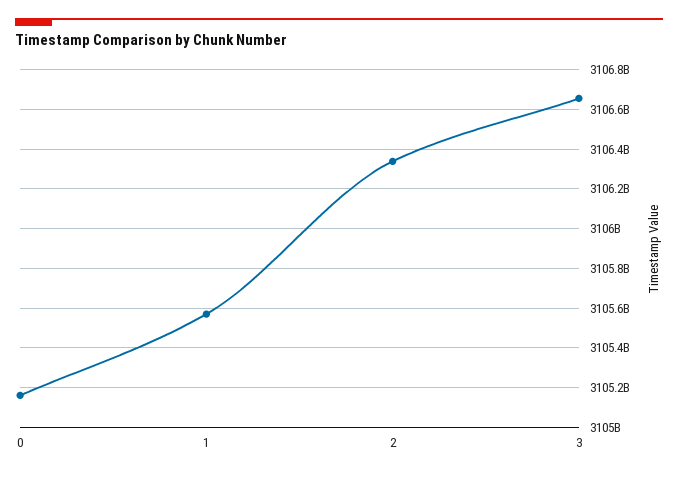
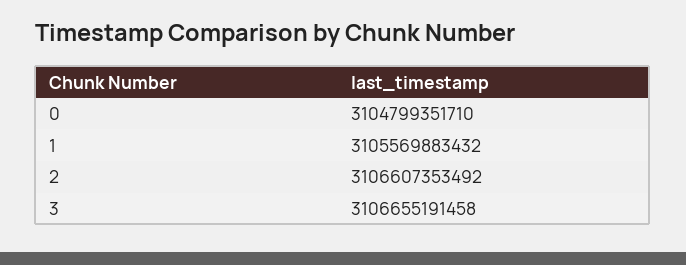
0: 3105150000000 -> 3104799351710
2: 3106350000000 -> 3106607353492

